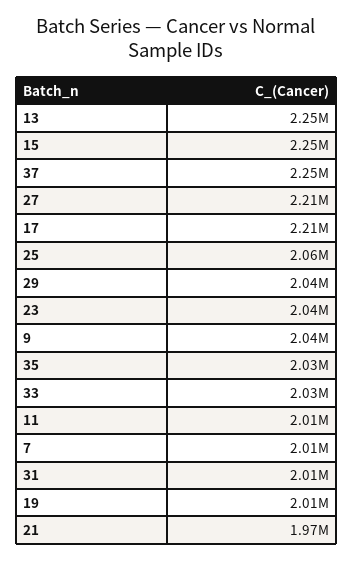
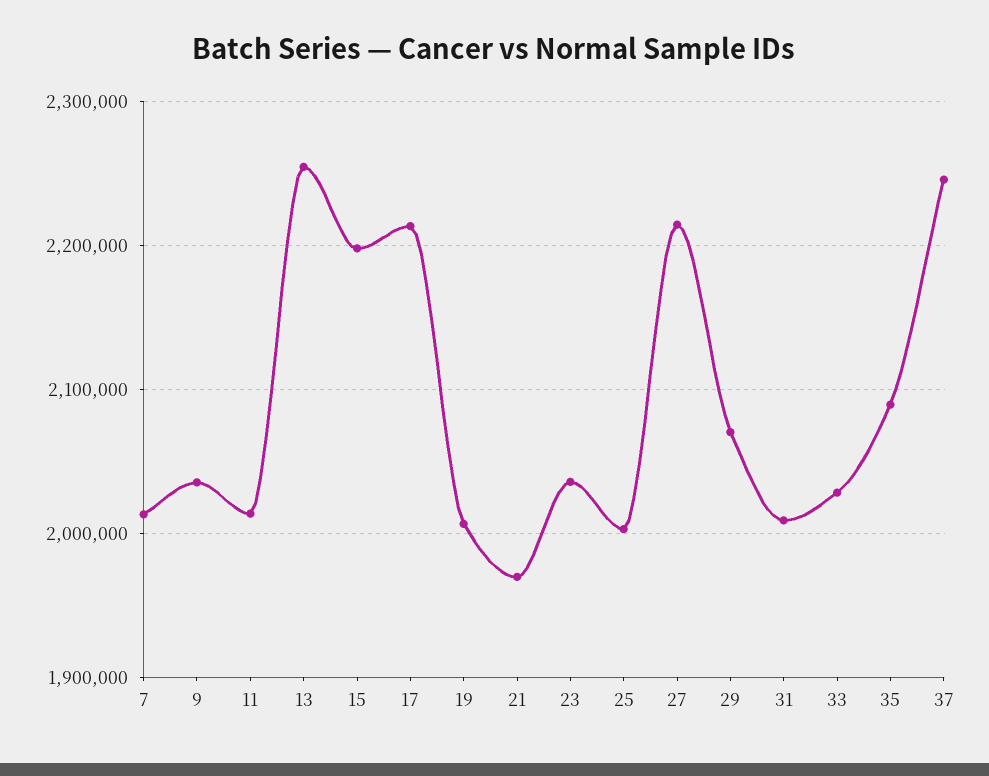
15: 2250000 -> 2200000
25: 2060000 -> 2000000
29: 2040000 -> 2070000
35: 2030000 -> 2090000

